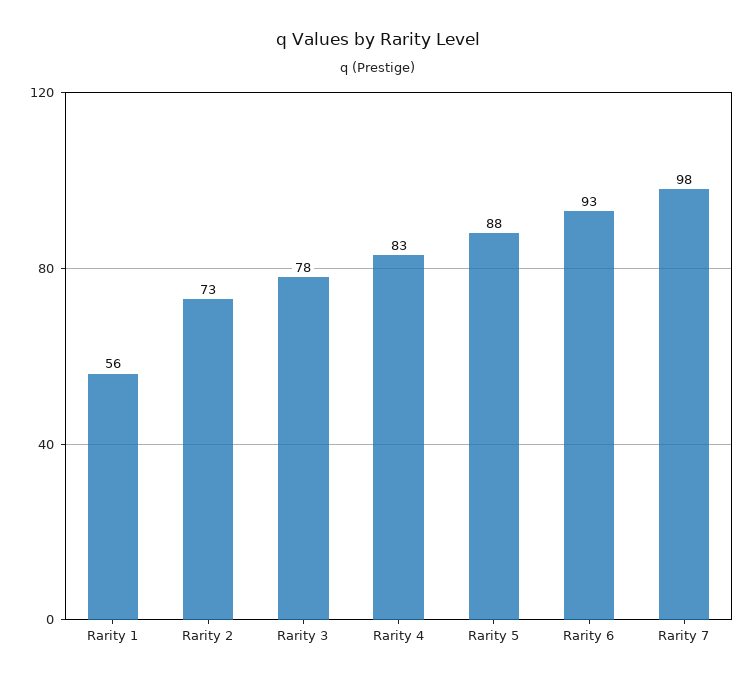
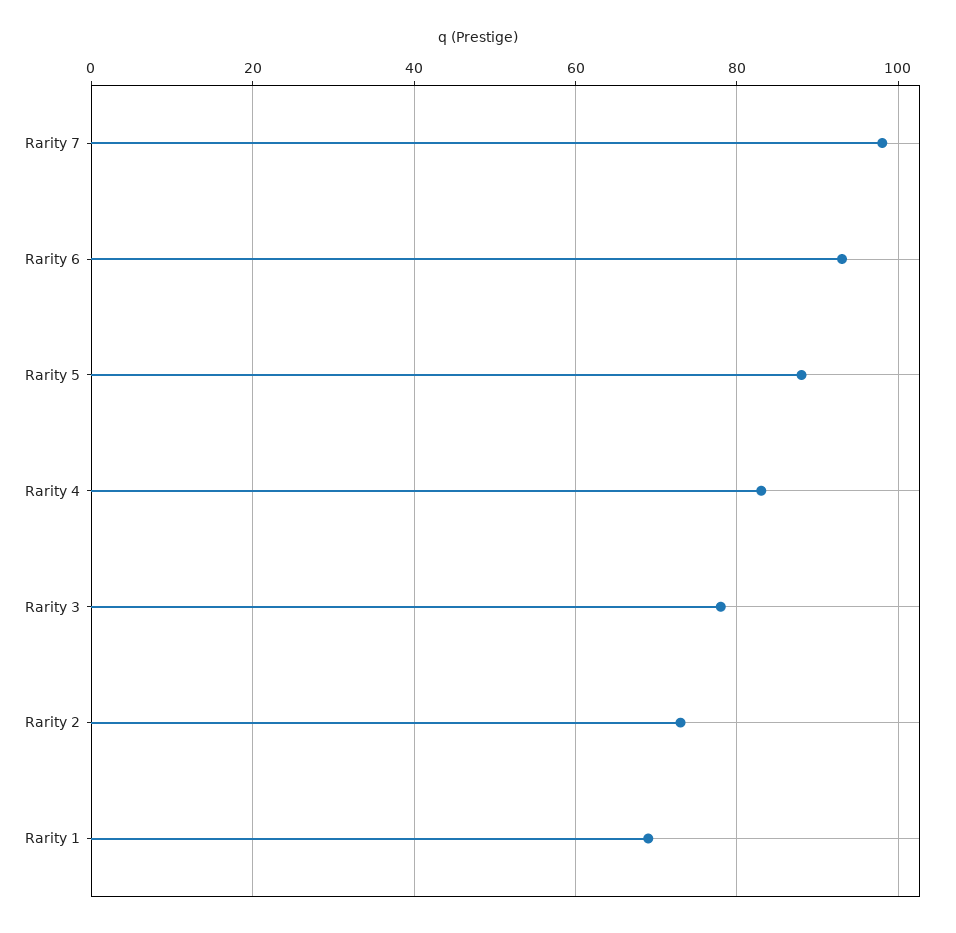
Rarity 1: 56 -> 70

